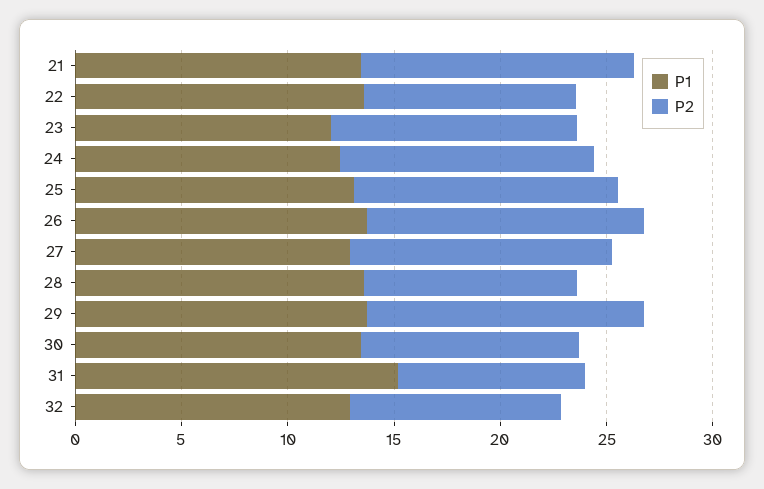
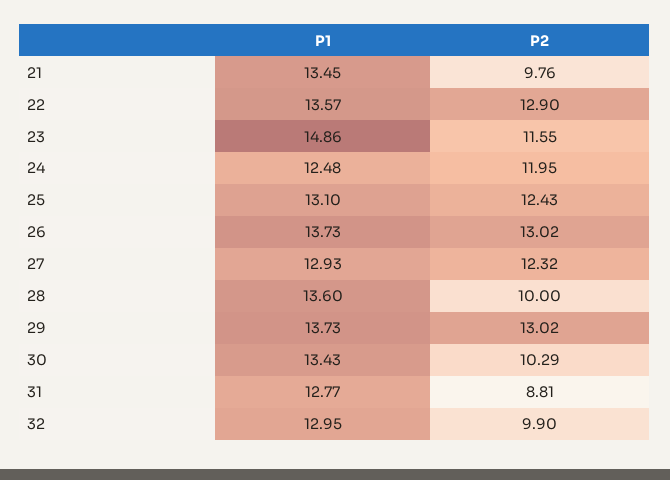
P2, 21: 13 -> 9.76
P2, 22: 10 -> 12.9
P1, 23: 12 -> 14.86
P1, 31: 15 -> 12.77

